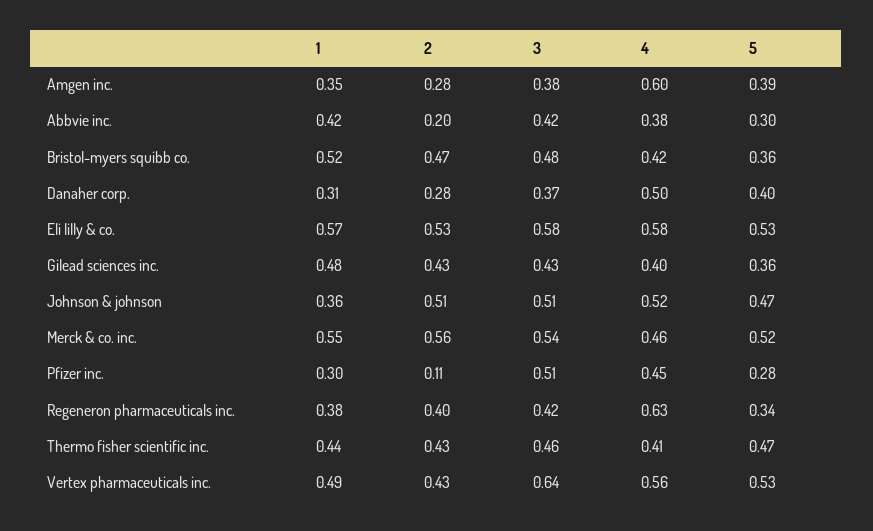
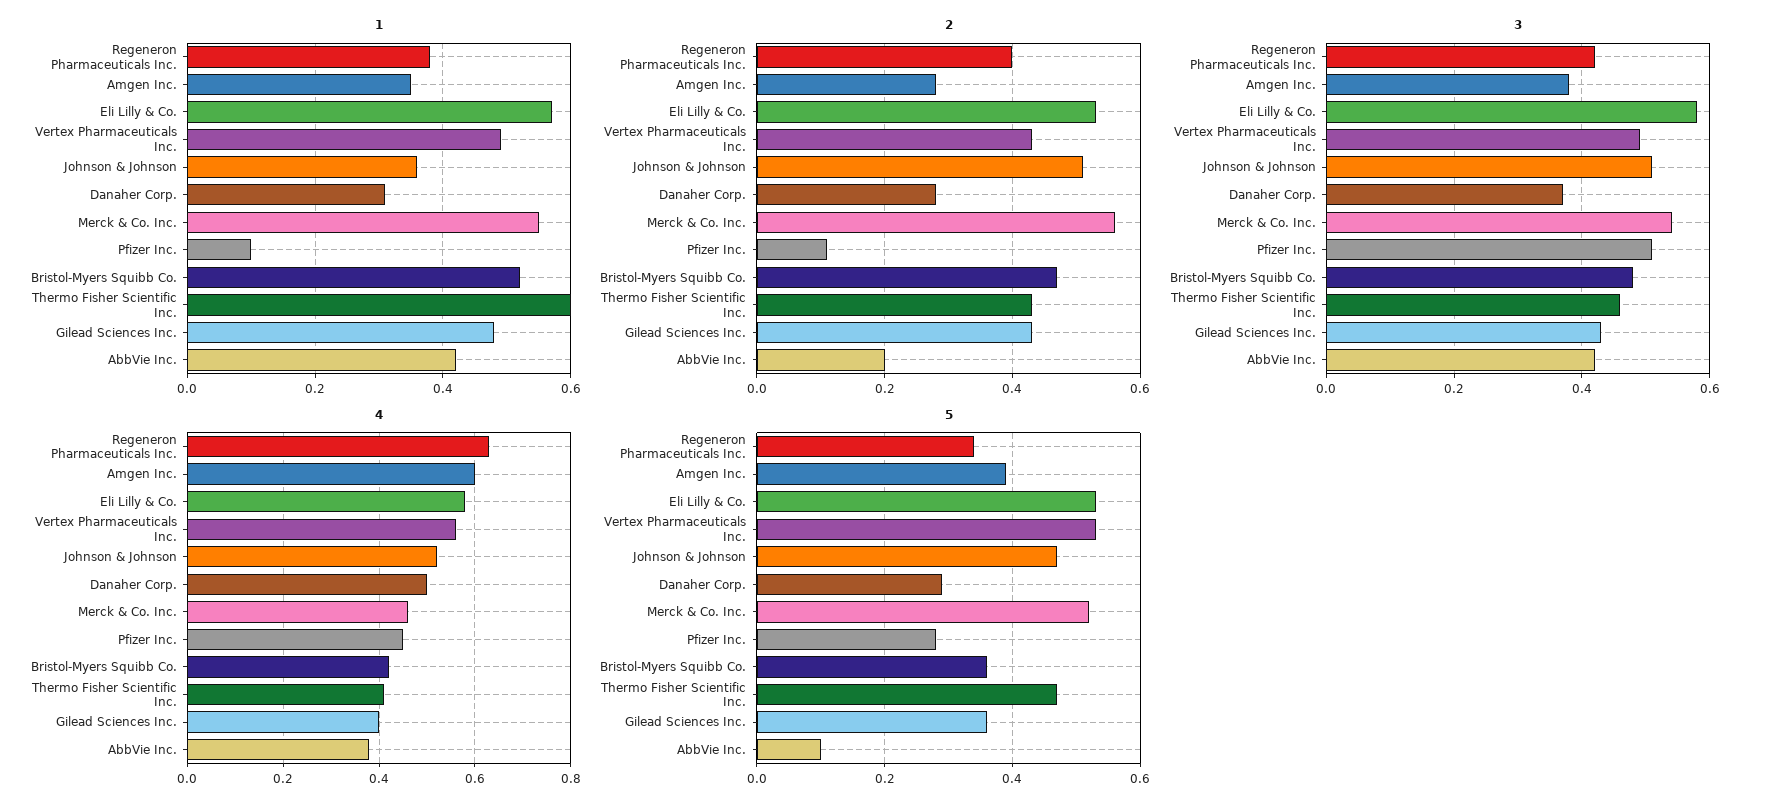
5, Abbvie inc.: 0.3 -> 0.1
5, Danaher corp.: 0.4 -> 0.3
1, Pfizer inc.: 0.3 -> 0.1
1, Thermo fisher scientific inc.: 0.44 -> 0.6
3, Vertex pharmaceuticals inc.: 0.64 -> 0.5

